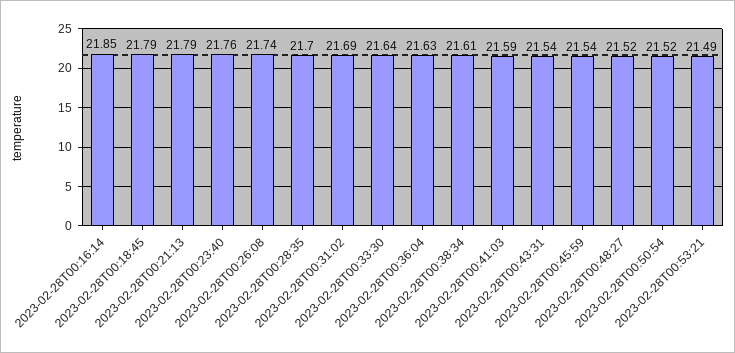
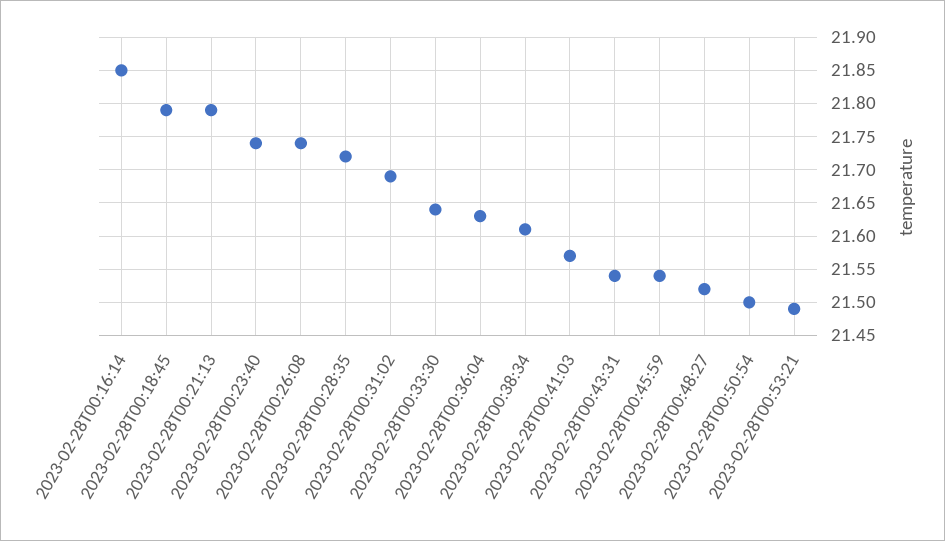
2023-02-28T00:23:40: 21.76 -> 21.74
2023-02-28T00:28:35: 21.7 -> 21.72
2023-02-28T00:41:03: 21.59 -> 21.57
2023-02-28T00:50:54: 21.52 -> 21.5

